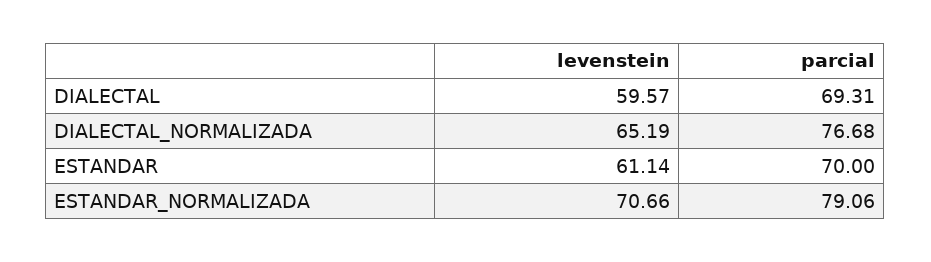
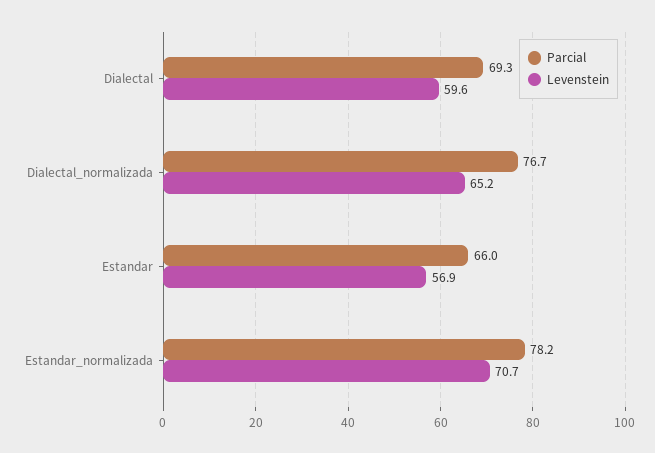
levenstein, ESTANDAR: 61.14 -> 56.9
parcial, ESTANDAR: 70 -> 66
parcial, ESTANDAR_NORMALIZADA: 79.06 -> 78.2

